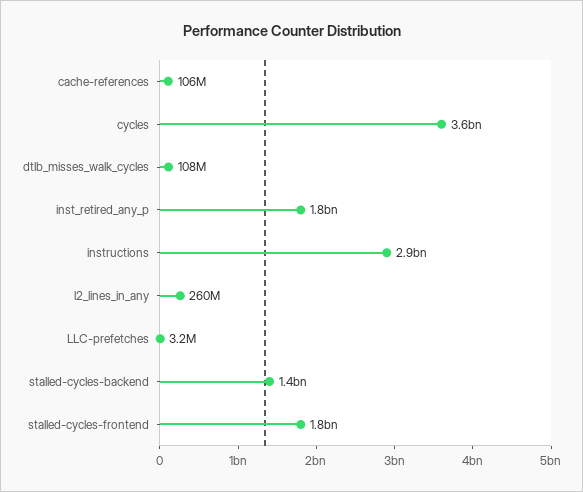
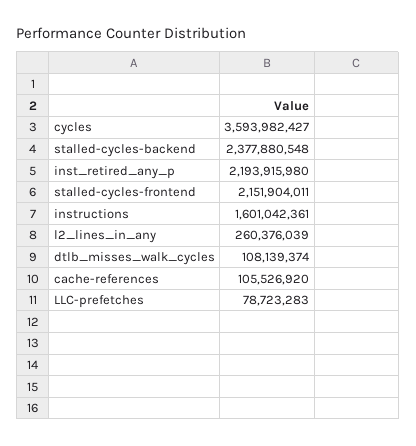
inst_retired_any_p: 1800000000 -> 2193915980
instructions: 2900000000 -> 1601042361
LLC-prefetches: 3200000 -> 78723283
stalled-cycles-backend: 1400000000 -> 2377880548
stalled-cycles-frontend: 1800000000 -> 2151904011

